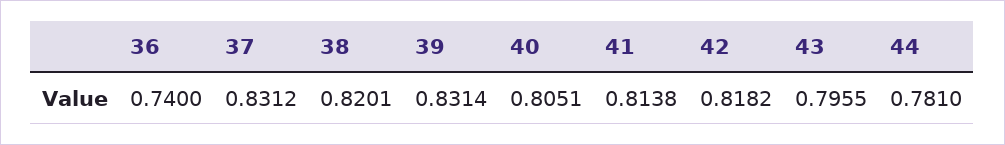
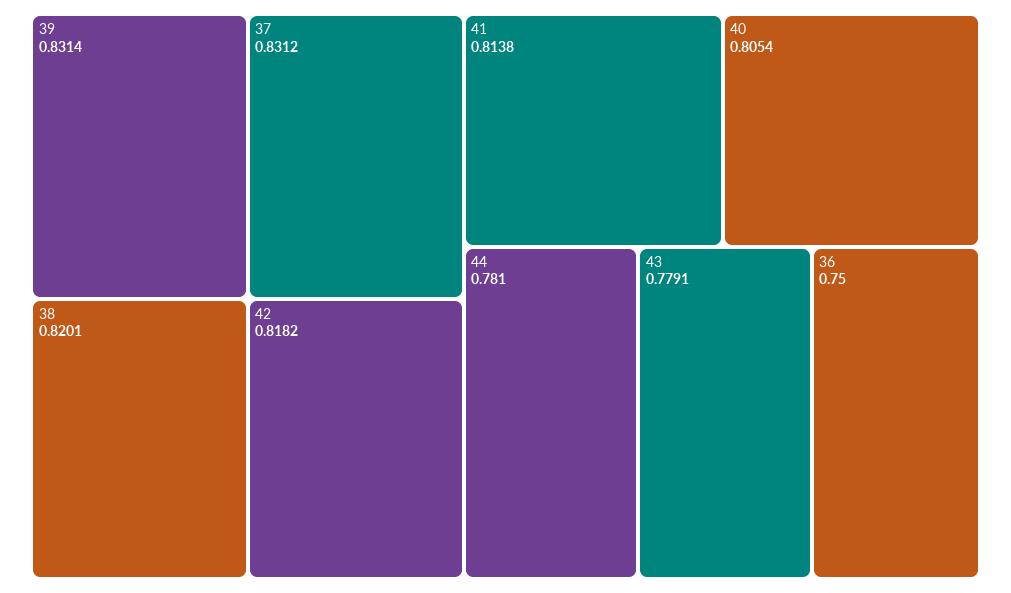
36: 0.74 -> 0.75
40: 0.8051 -> 0.8054
43: 0.7955 -> 0.7791

